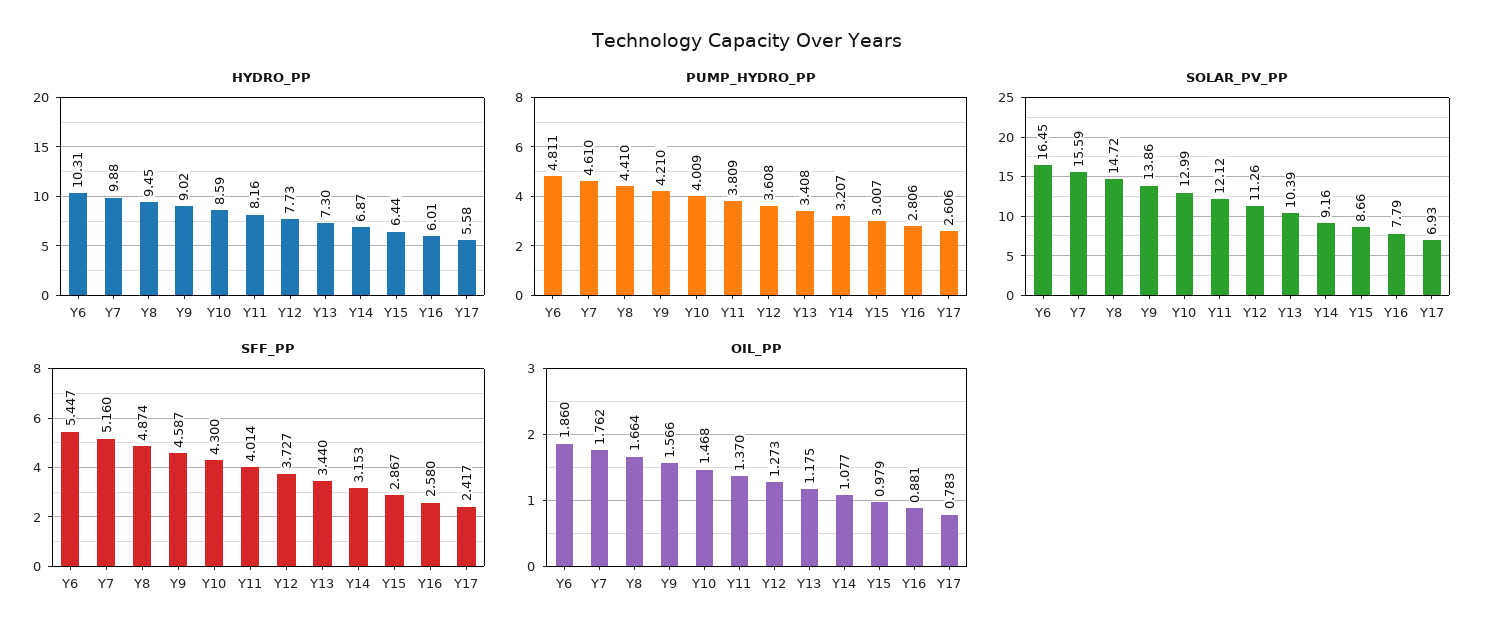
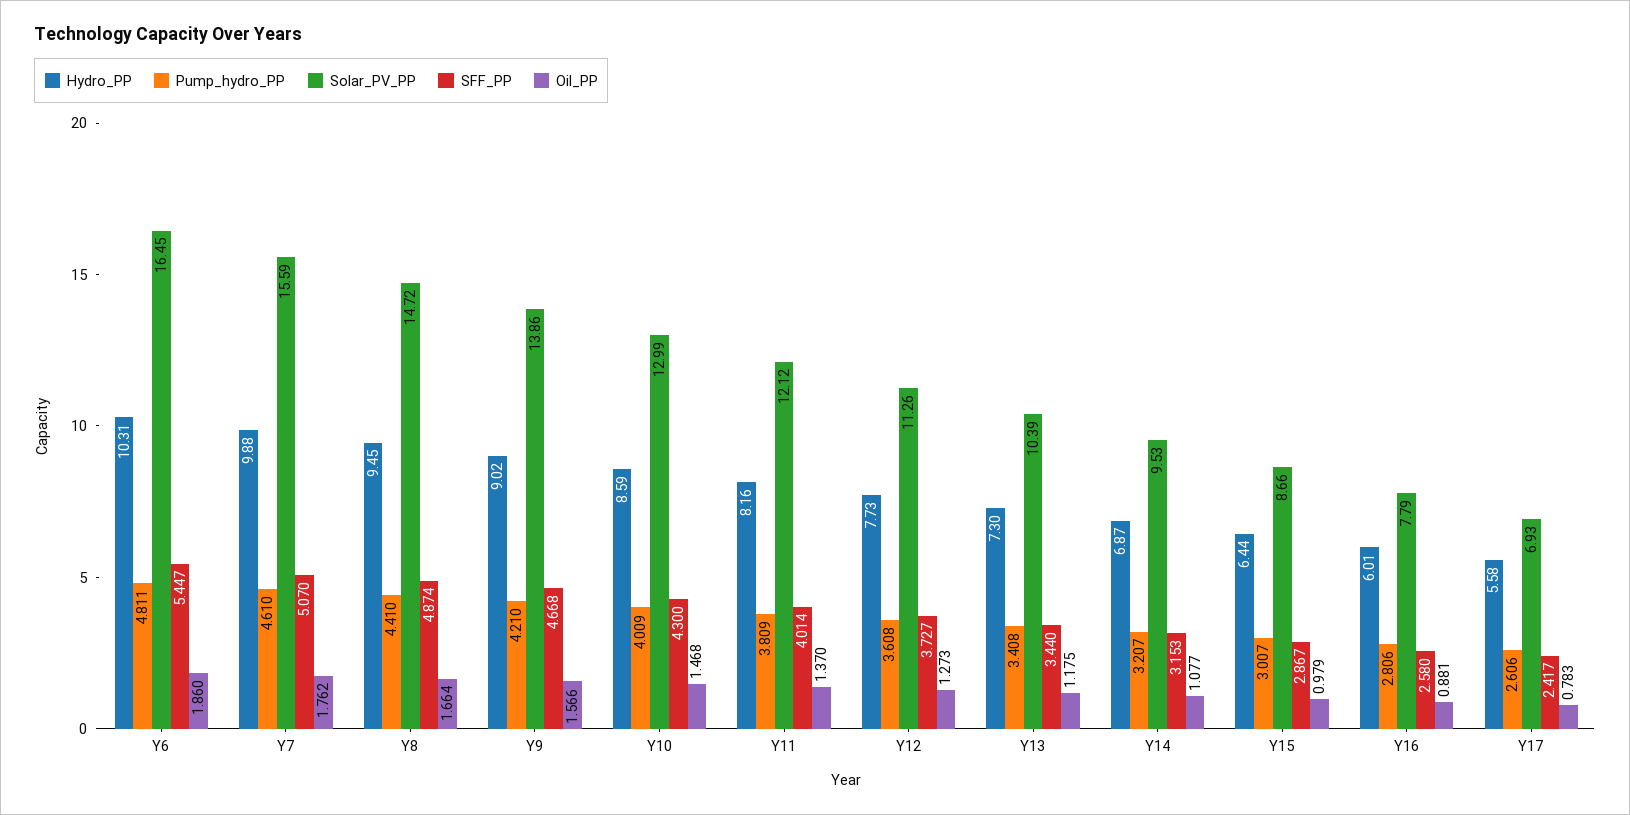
SOLAR_PV_PP, Y14: 9.16 -> 9.53
SFF_PP, Y7: 5.16 -> 5.07
SFF_PP, Y9: 4.587 -> 4.668

